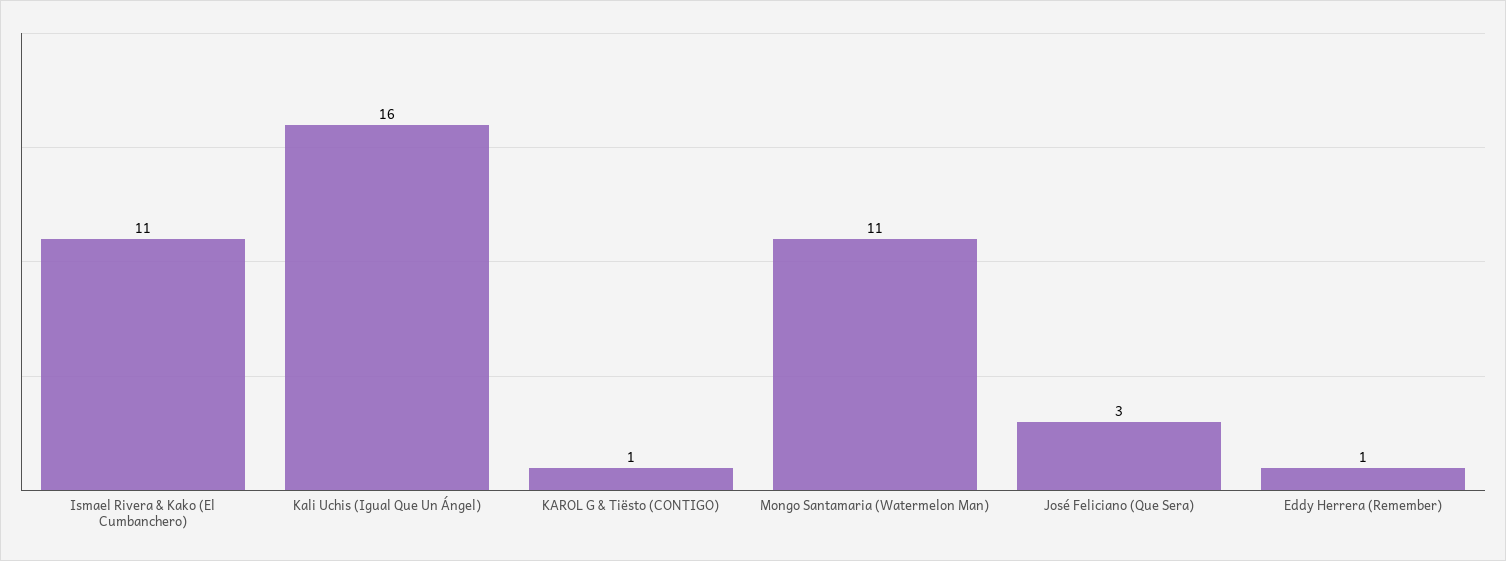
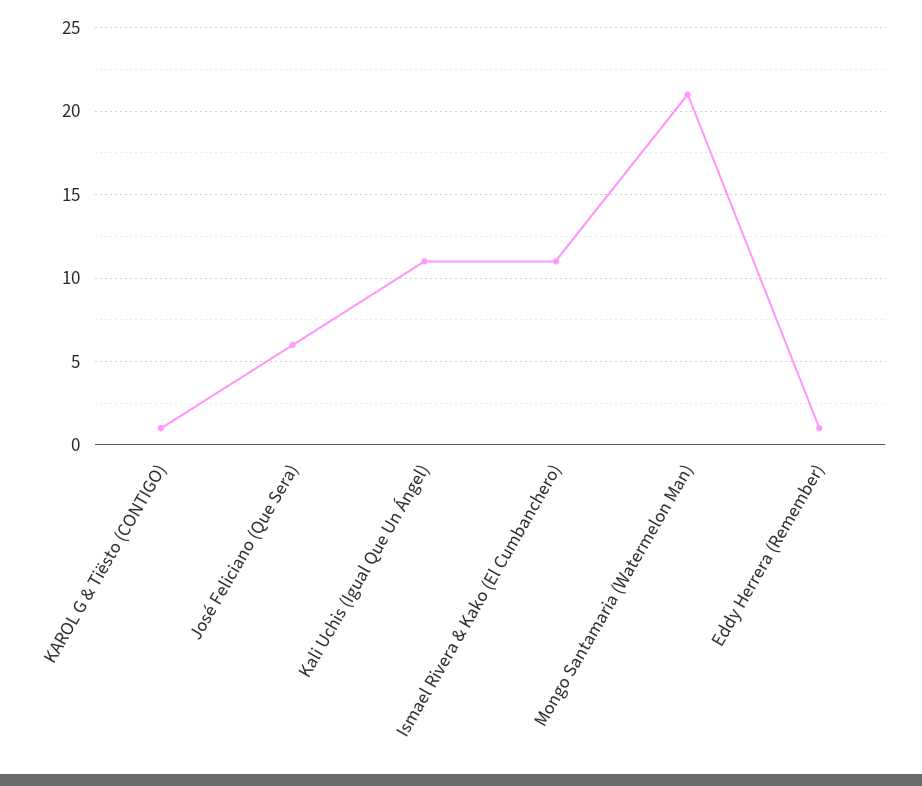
Kali Uchis (Igual Que Un Ángel): 16 -> 11
Mongo Santamaria (Watermelon Man): 11 -> 21
José Feliciano (Que Sera): 3 -> 6

